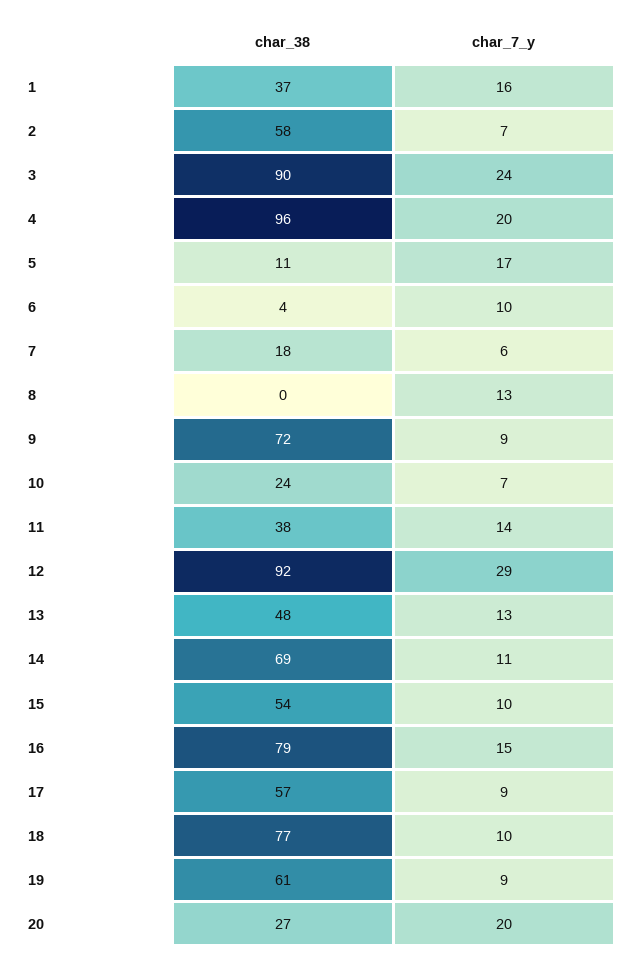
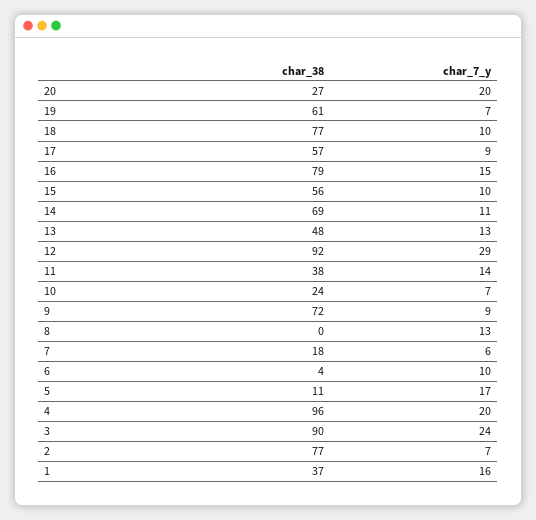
char_38, 2: 58 -> 77
char_38, 15: 54 -> 56
char_7_y, 19: 9 -> 7

